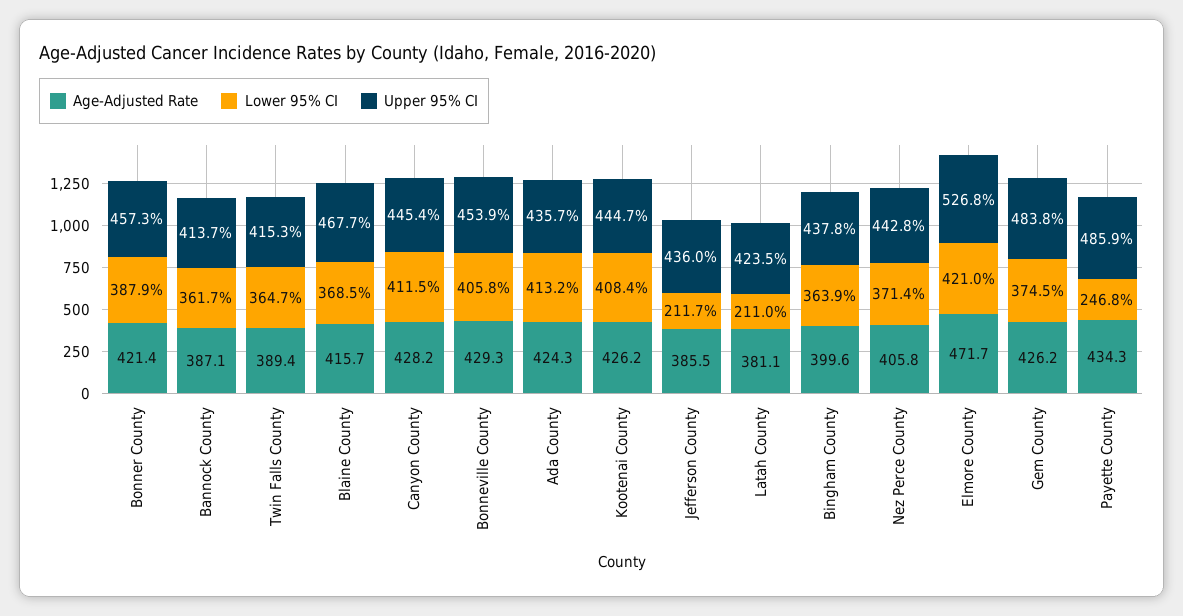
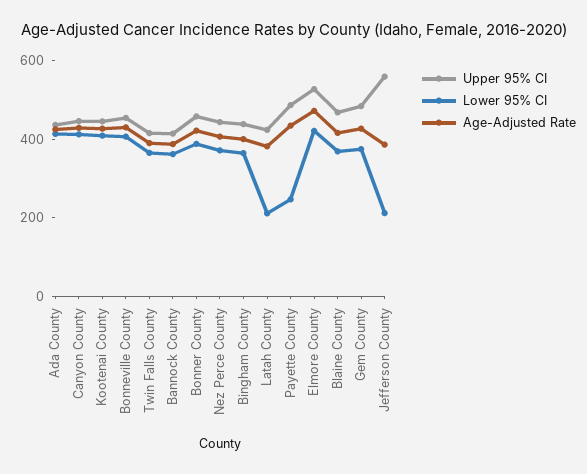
Upper 95% CI, Jefferson County: 436 -> 550

